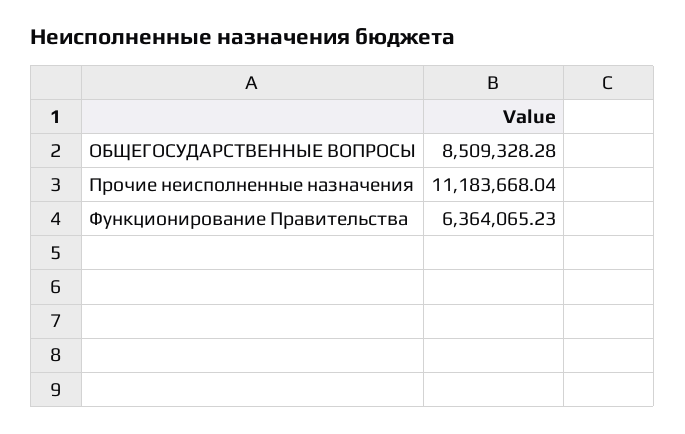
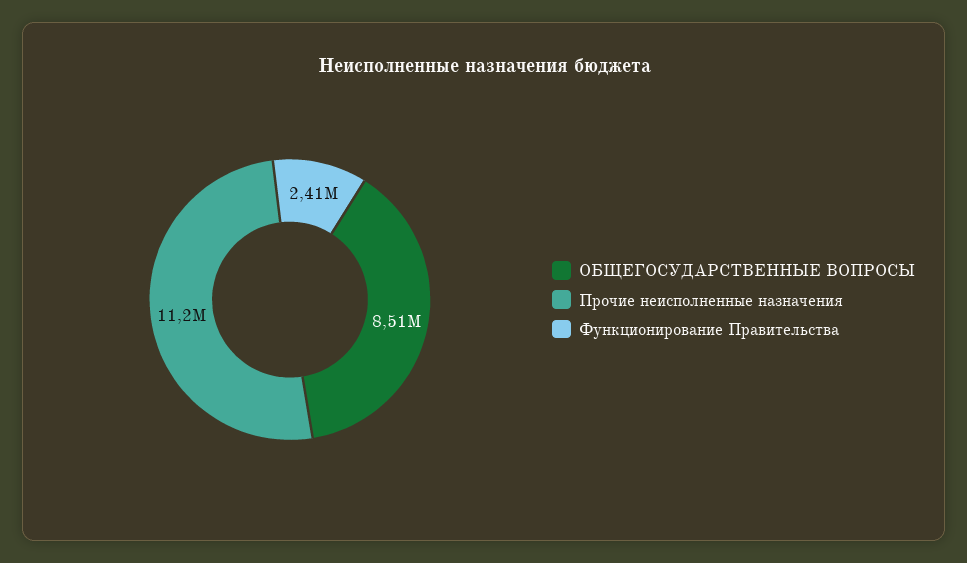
Функционирование Правительства: 6364065.23 -> 2410000

